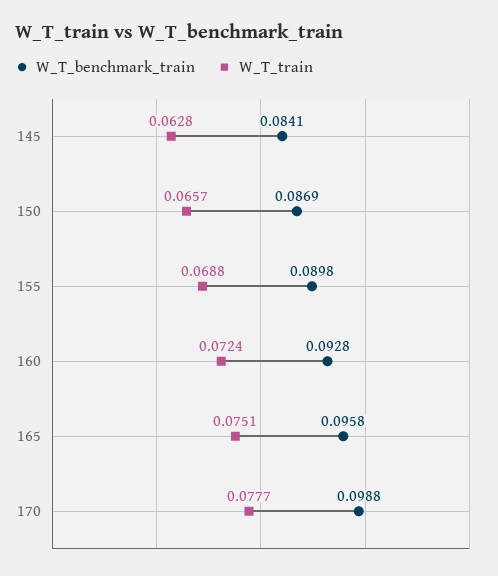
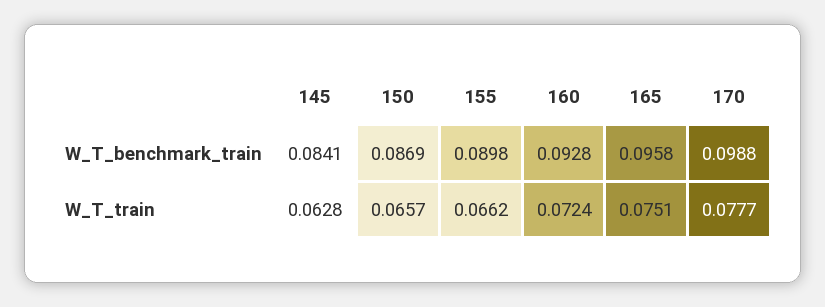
W_T_train, 155: 0.0688 -> 0.0662

